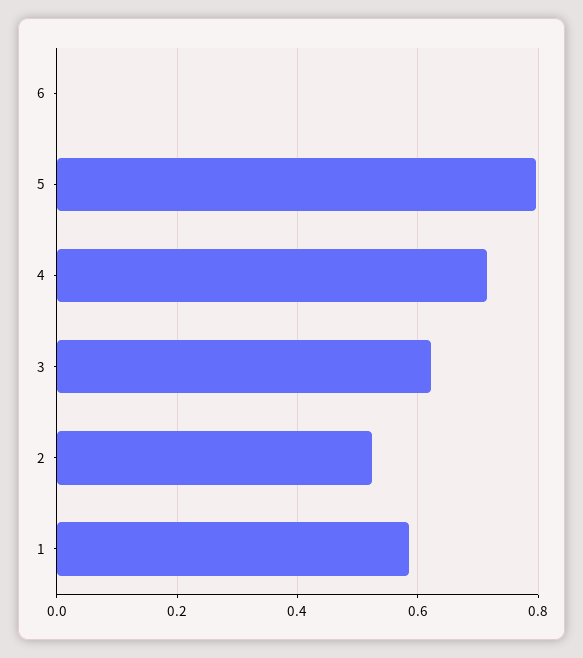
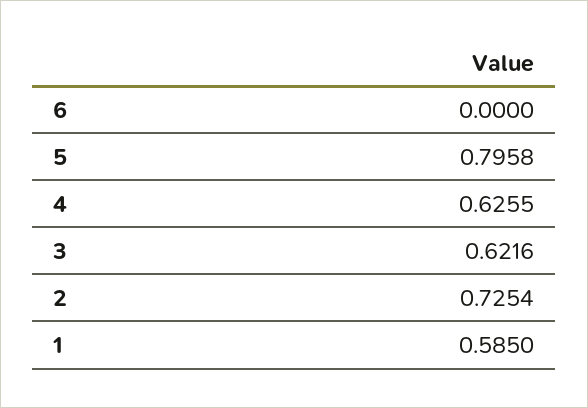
4: 0.72 -> 0.6255
2: 0.52 -> 0.7254

